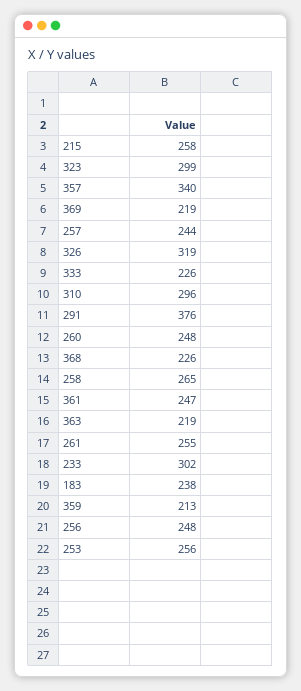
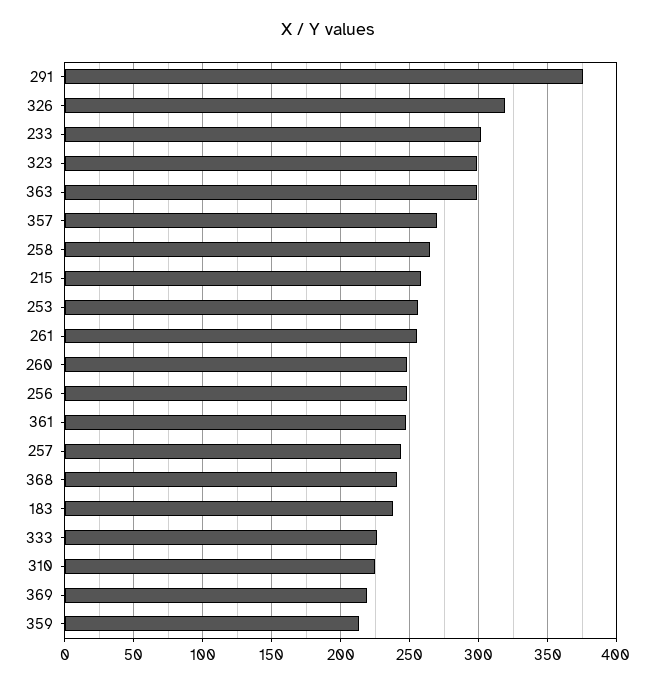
357: 340 -> 270
310: 296 -> 225
368: 226 -> 240
363: 219 -> 300

